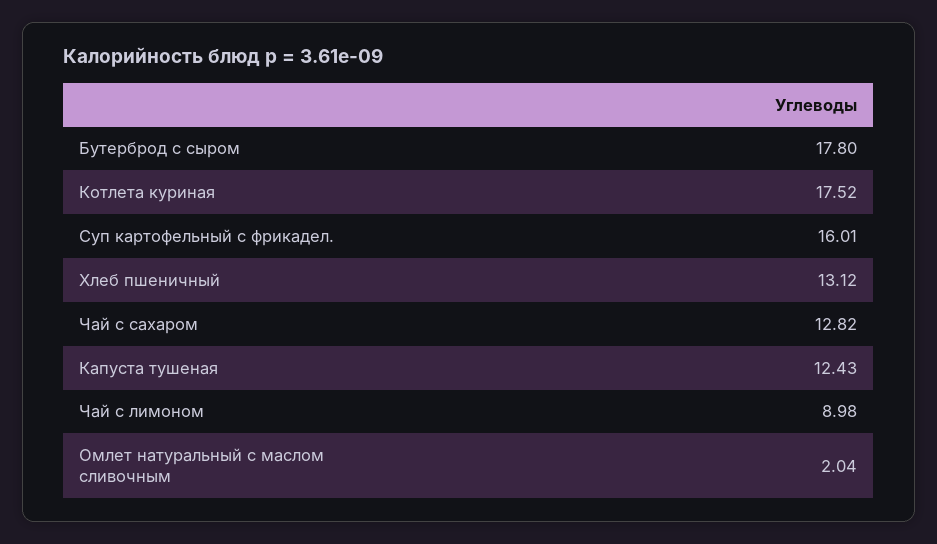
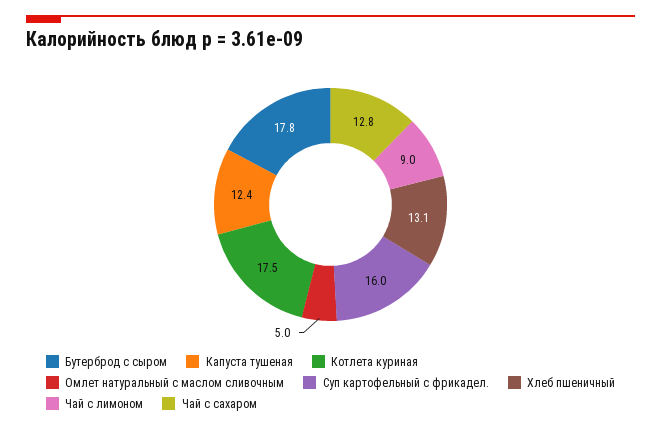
Омлет натуральный с маслом сливочным: 2.04 -> 5

